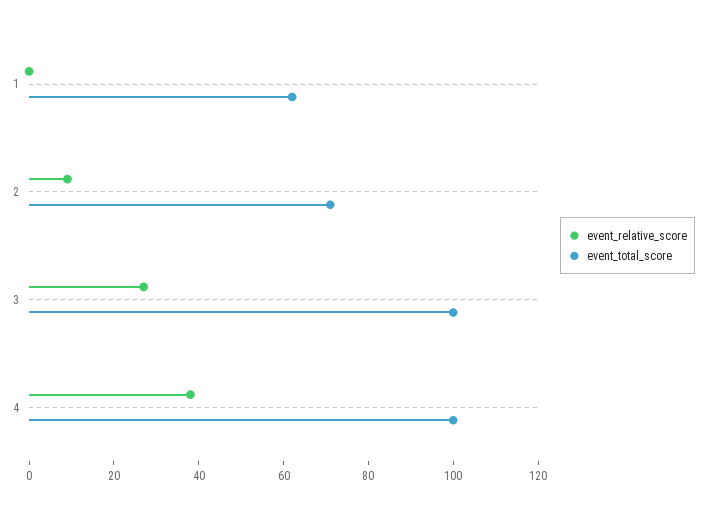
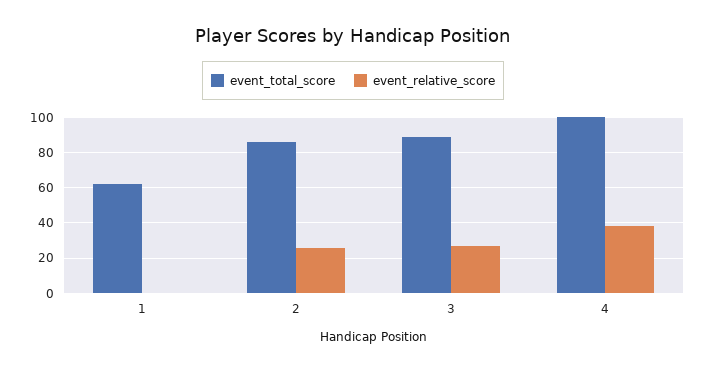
event_relative_score, 2: 10 -> 25
event_total_score, 2: 70 -> 85
event_total_score, 3: 100 -> 90

